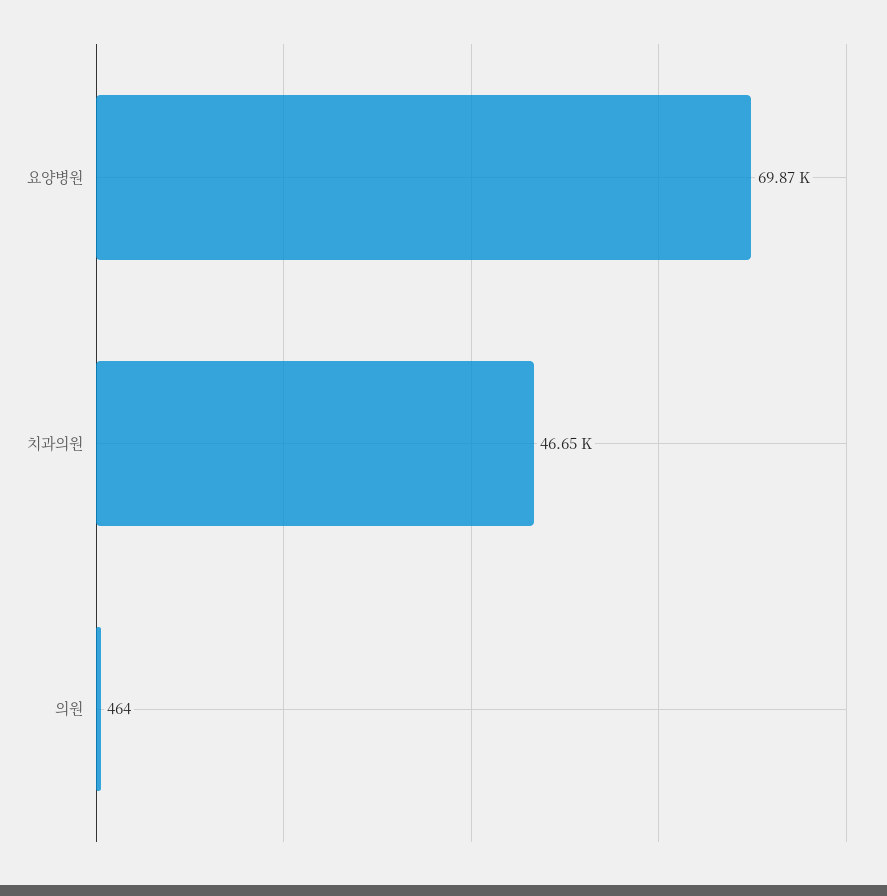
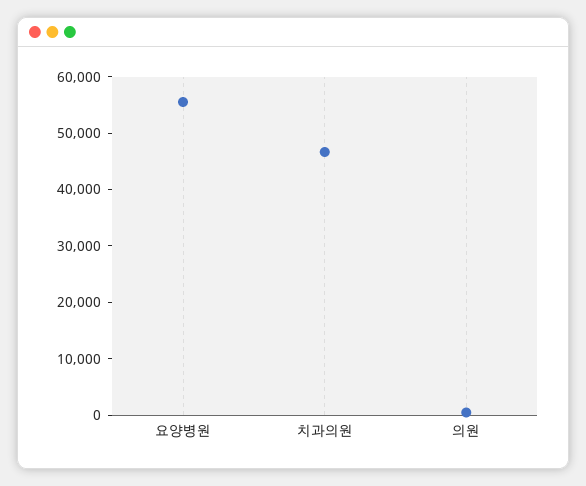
요양병원: 69870 -> 56000

